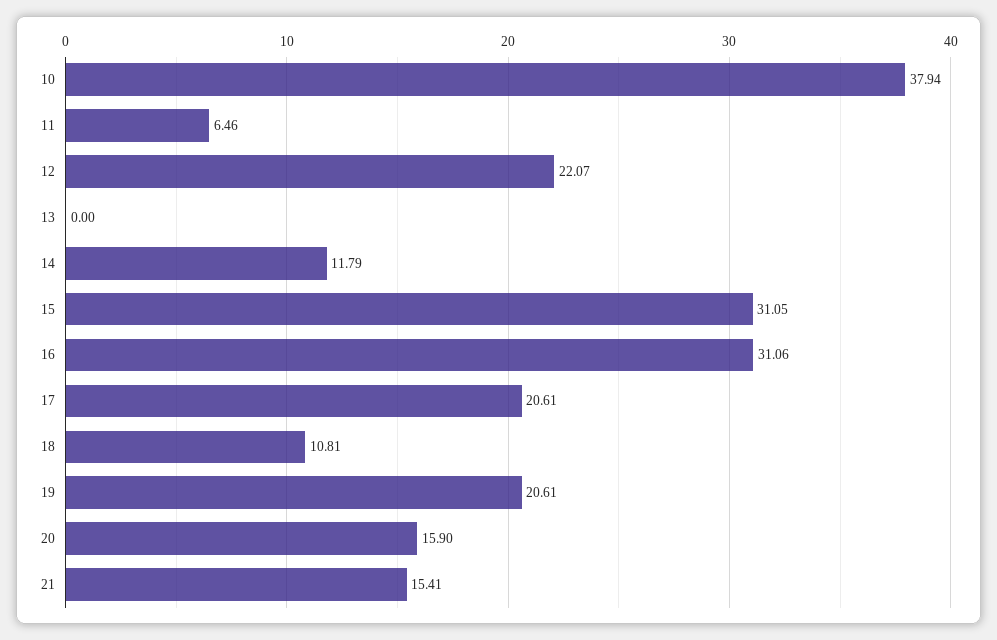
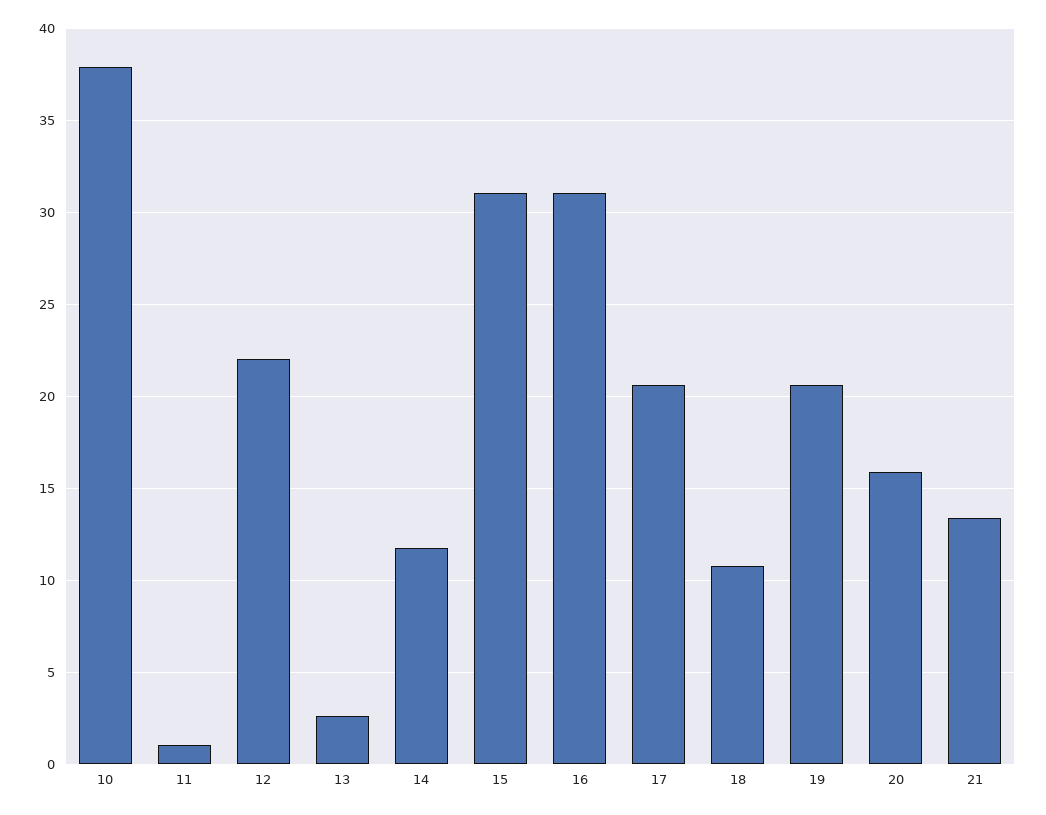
11: 6.46 -> 1
13: 0 -> 2.5
21: 15.41 -> 13.5

